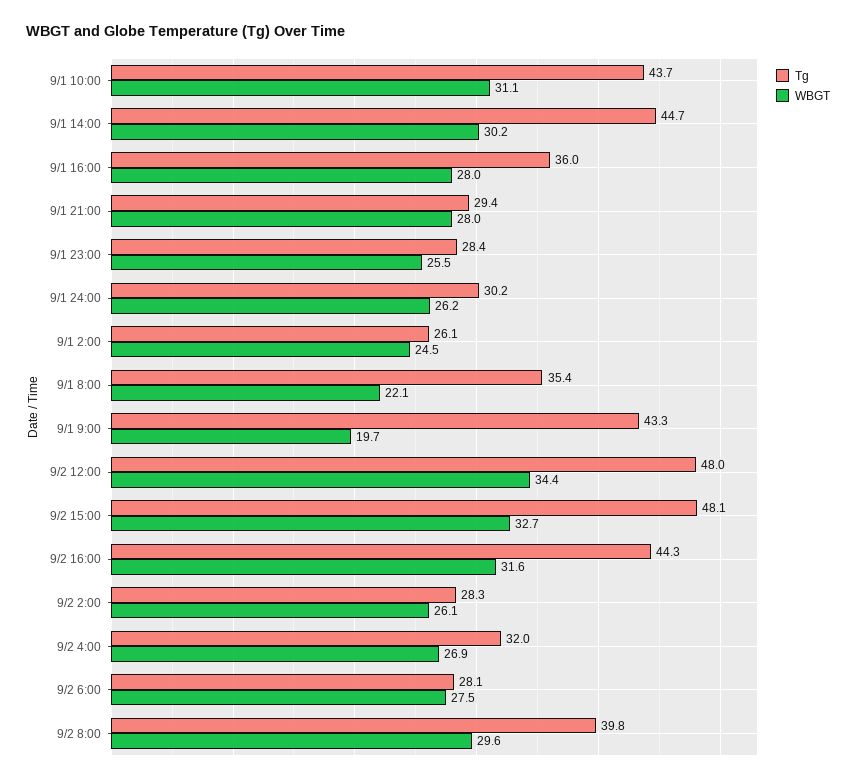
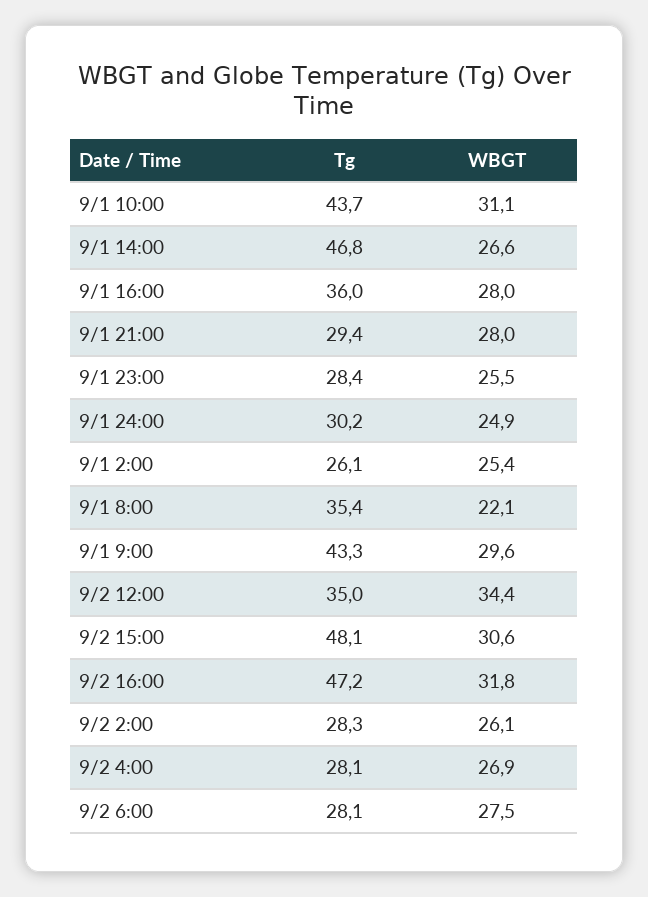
Tg, 9/1 14:00: 44.7 -> 46.8
WBGT, 9/1 14:00: 30.2 -> 26.6
WBGT, 9/1 24:00: 26.2 -> 24.9
WBGT, 9/1 2:00: 24.5 -> 25.4
WBGT, 9/1 9:00: 19.7 -> 29.6
Tg, 9/2 12:00: 48 -> 35
WBGT, 9/2 15:00: 32.7 -> 30.6
Tg, 9/2 16:00: 44.3 -> 47.2
WBGT, 9/2 16:00: 31.6 -> 31.8
Tg, 9/2 4:00: 32 -> 28.1
Tg, 9/2 8:00: 39.8 -> none
WBGT, 9/2 8:00: 29.6 -> none

